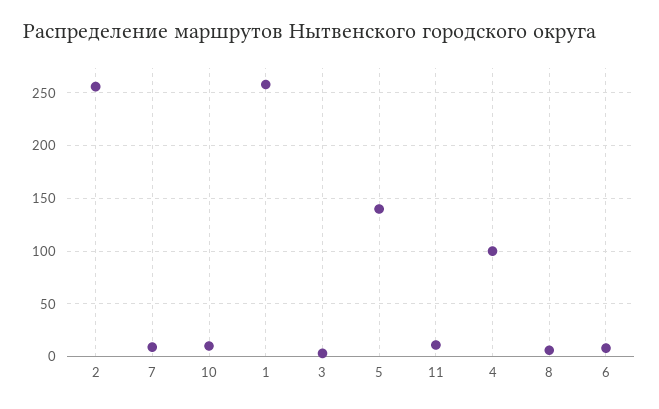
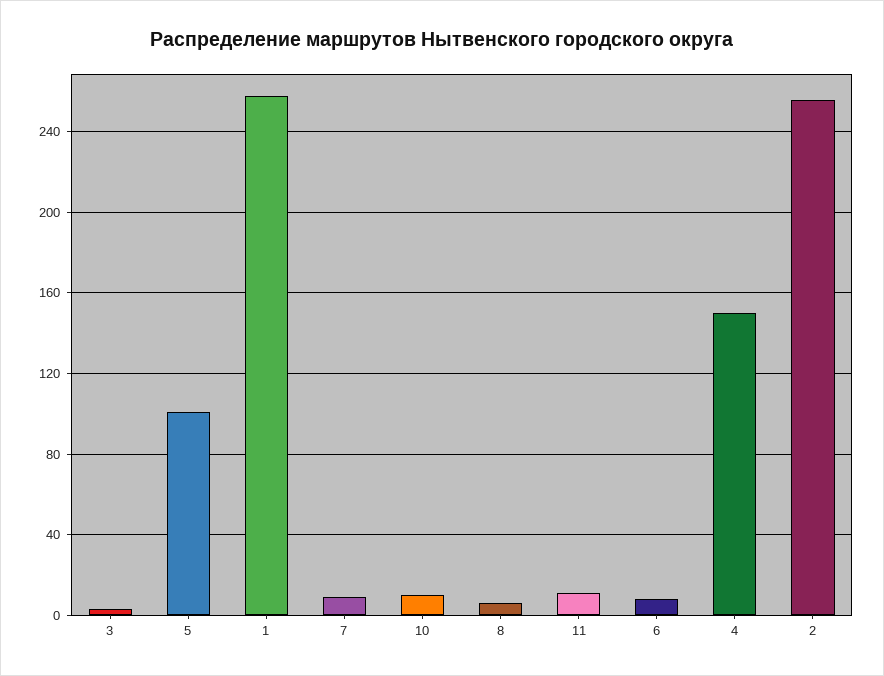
5: 140 -> 100
4: 100 -> 150

